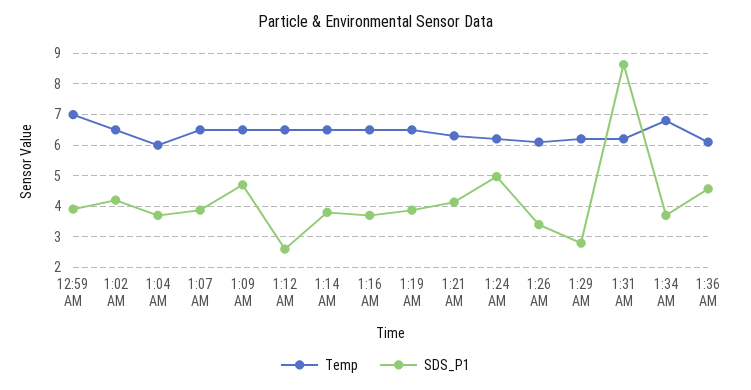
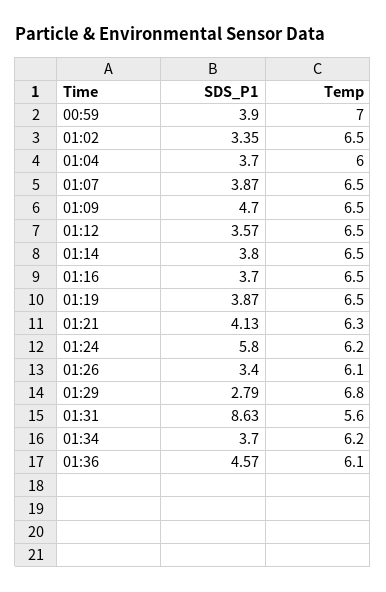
SDS_P1, 1:02 AM: 4.2 -> 3.35
SDS_P1, 1:12 AM: 2.6 -> 3.57
SDS_P1, 1:24 AM: 5 -> 5.8
Temp, 1:29 AM: 6.2 -> 6.8
Temp, 1:31 AM: 6.2 -> 5.6
Temp, 1:34 AM: 6.8 -> 6.2

